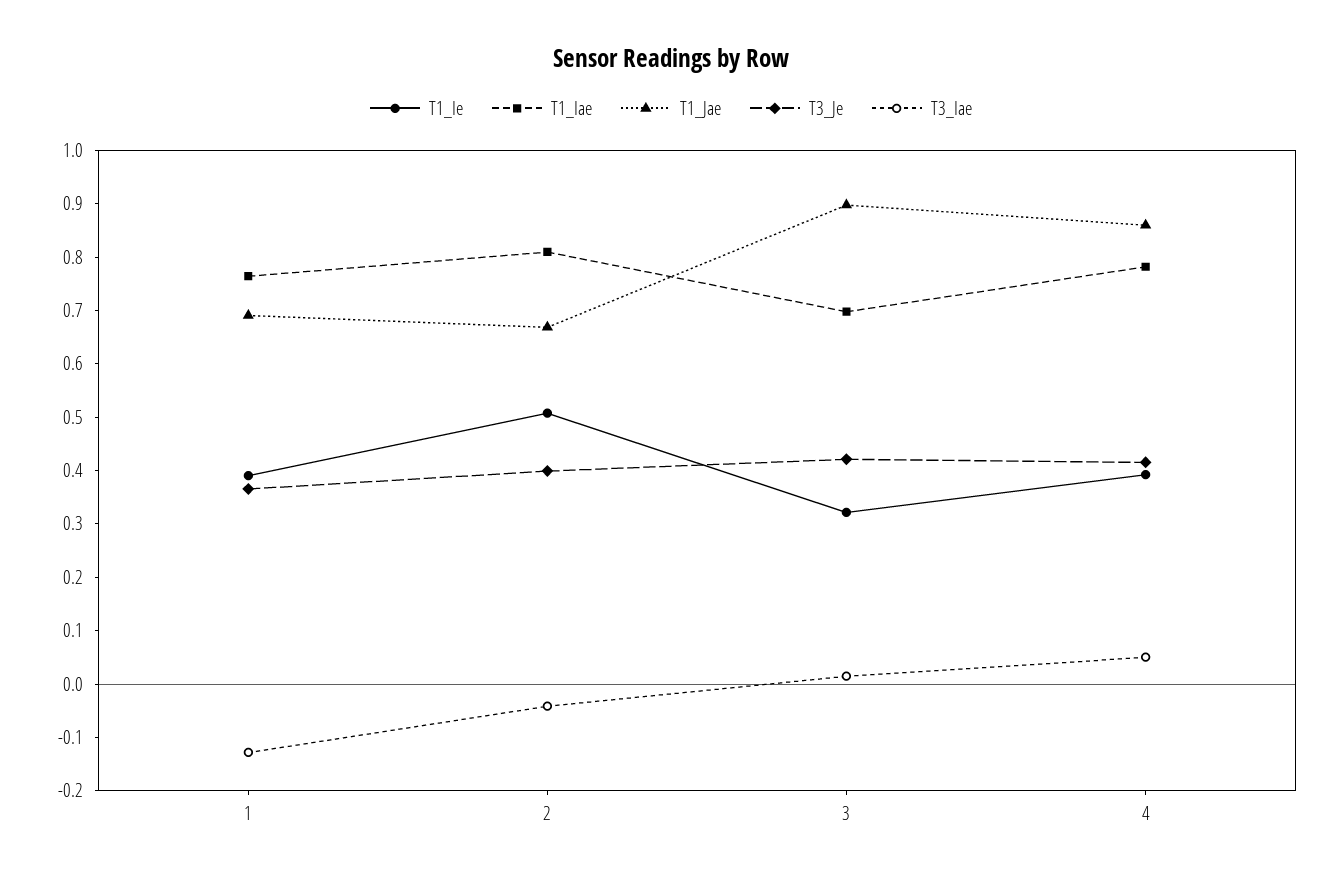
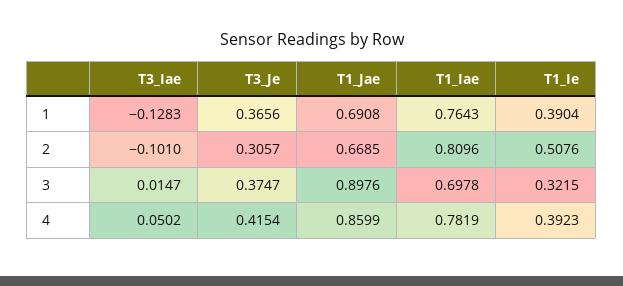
T3_Je, 2: 0.4 -> 0.3057
T3_Iae, 2: -0.04 -> -0.101
T3_Je, 3: 0.42 -> 0.3747

